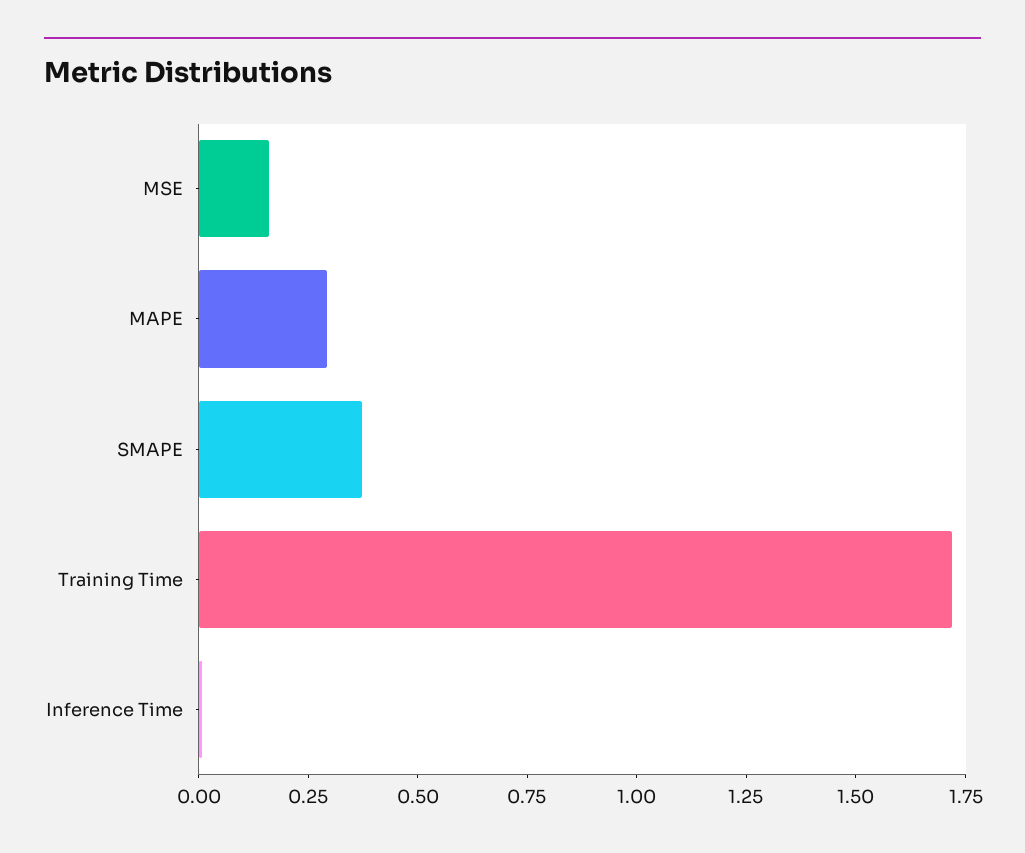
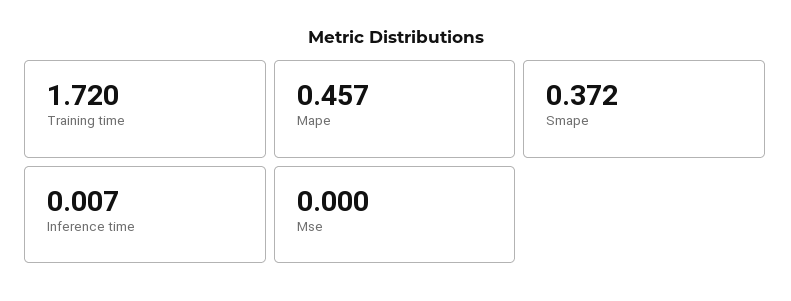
MSE: 0.15 -> 0
MAPE: 0.3 -> 0.457

